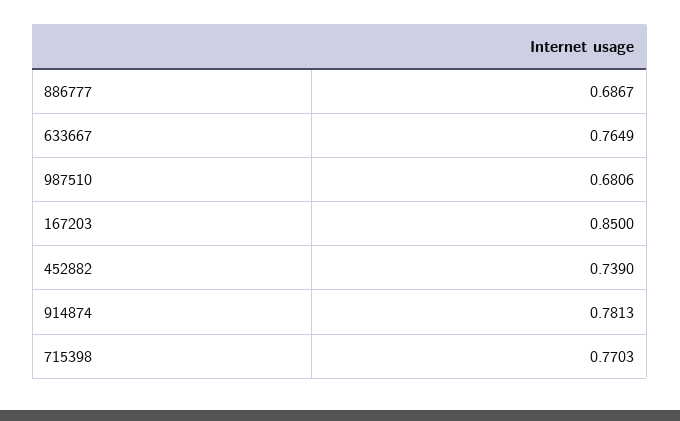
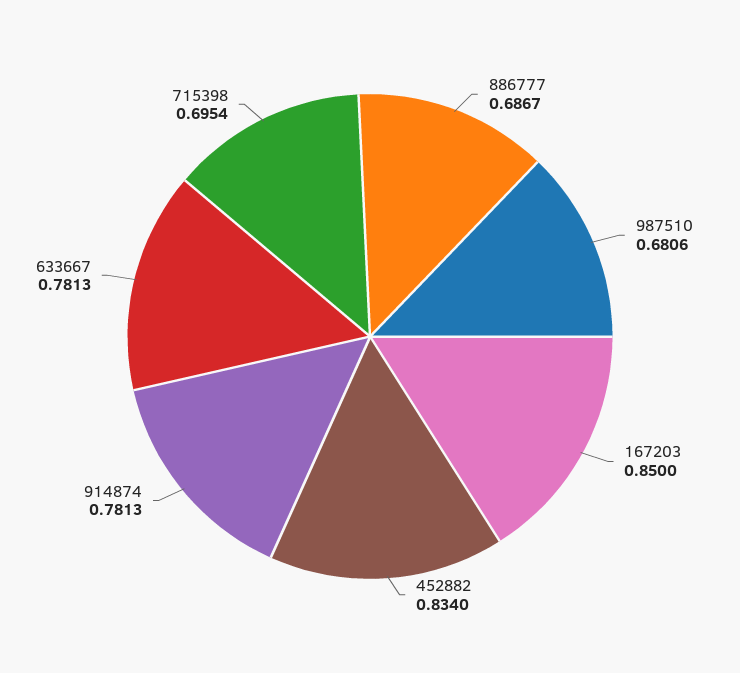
633667: 0.7649 -> 0.7813
452882: 0.739 -> 0.834
715398: 0.7703 -> 0.6954

